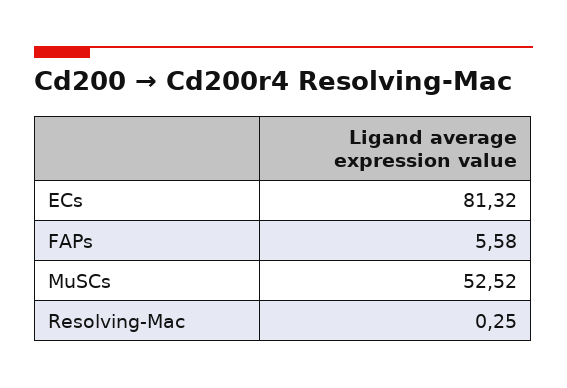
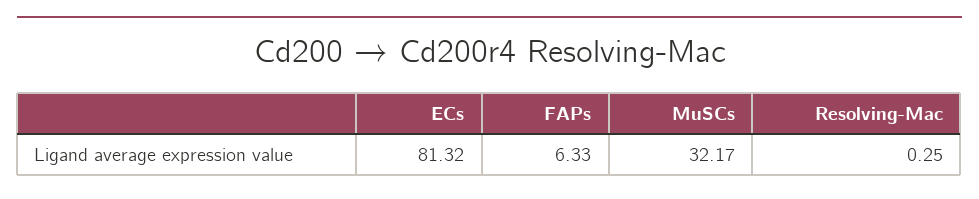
FAPs: 5.58 -> 6.33
MuSCs: 52.52 -> 32.17

